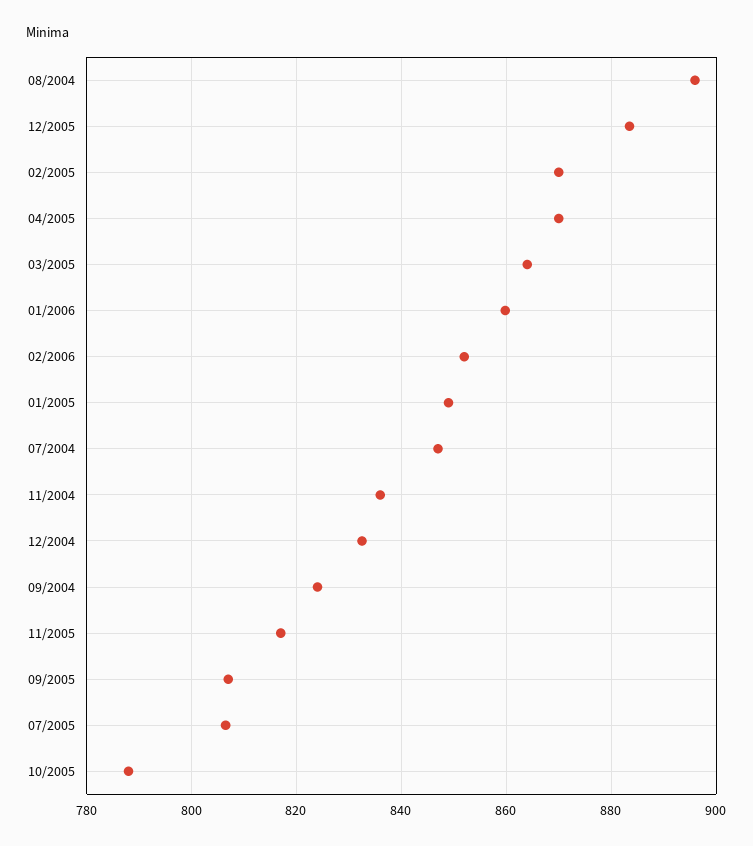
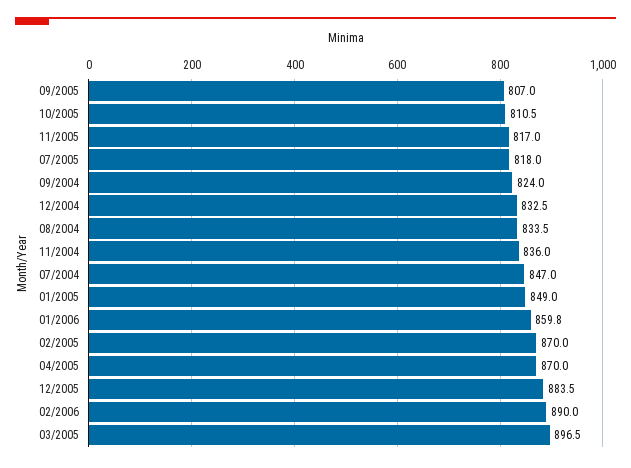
08/2004: 896 -> 833.5
03/2005: 864 -> 896.5
02/2006: 852 -> 890
07/2005: 806 -> 818
10/2005: 788 -> 810.5

